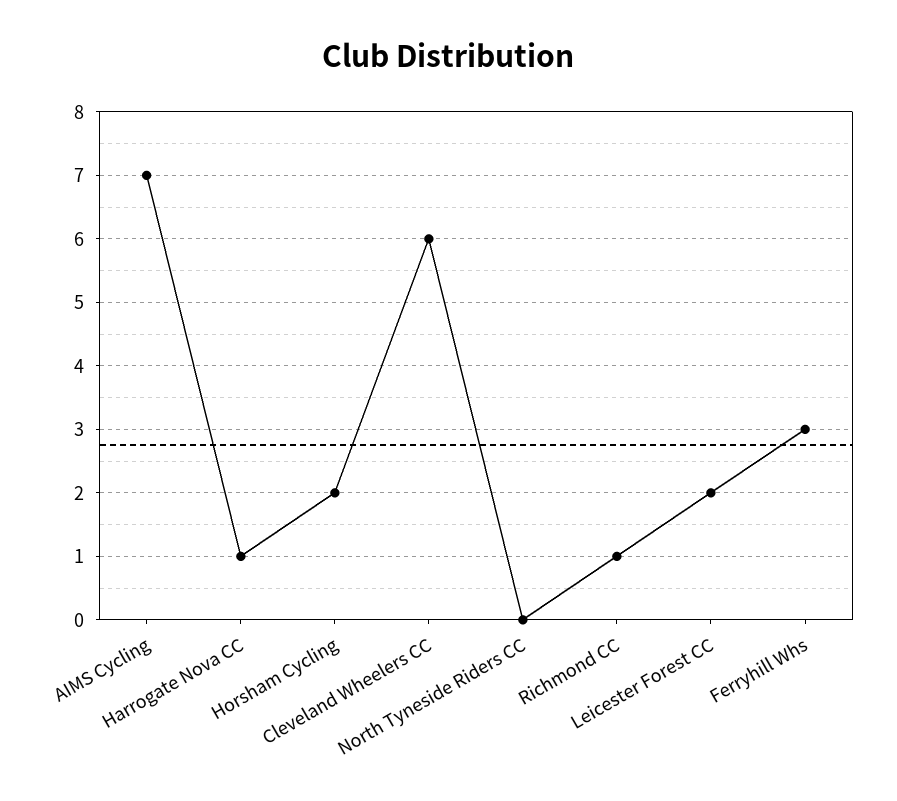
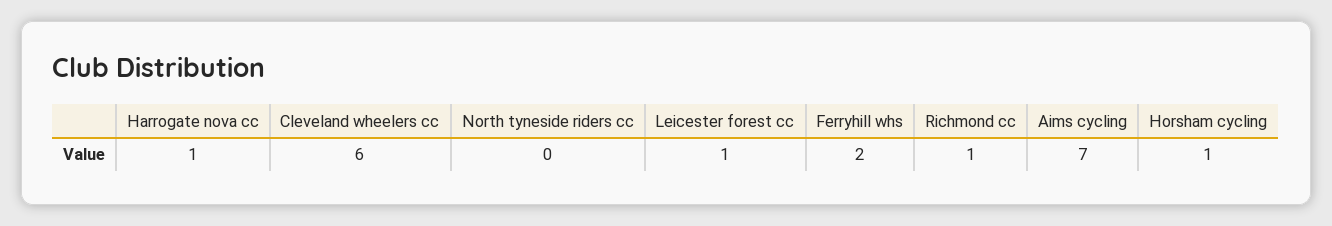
Horsham Cycling: 2 -> 1
Leicester Forest CC: 2 -> 1
Ferryhill Whs: 3 -> 2

